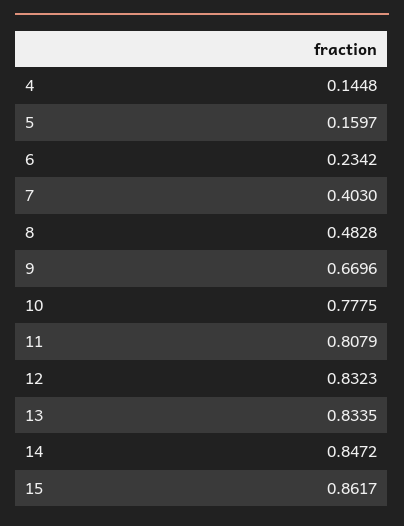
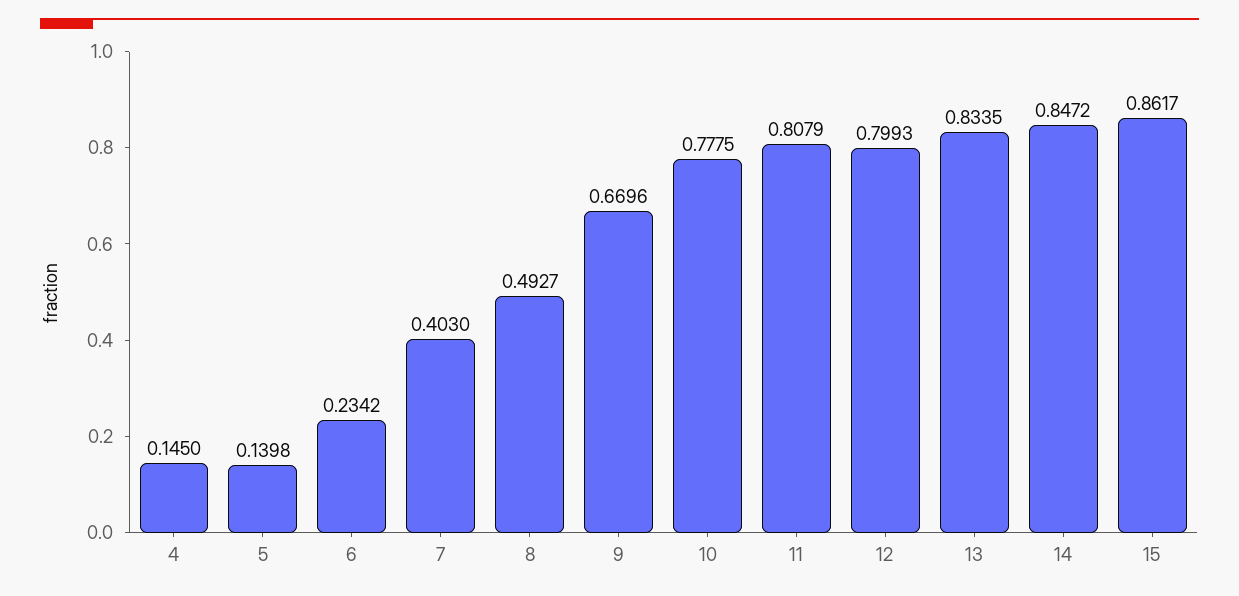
4: 0.1448 -> 0.145
5: 0.1597 -> 0.1398
8: 0.4828 -> 0.4927
12: 0.8323 -> 0.7993

